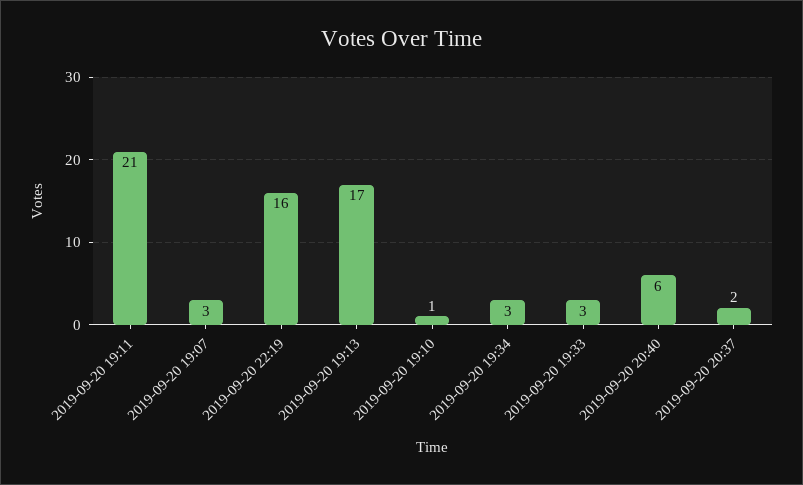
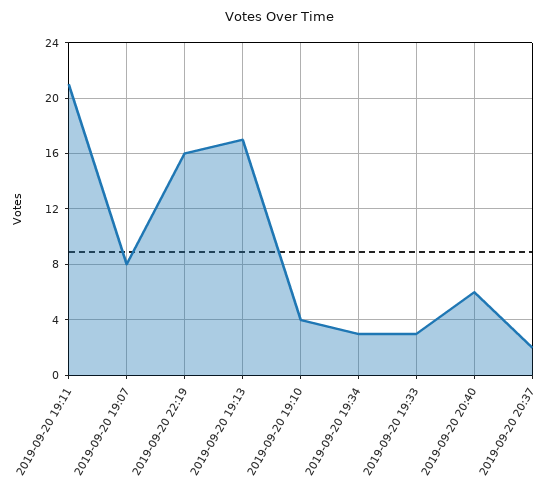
2019-09-20 19:07: 3 -> 8
2019-09-20 19:10: 1 -> 4

